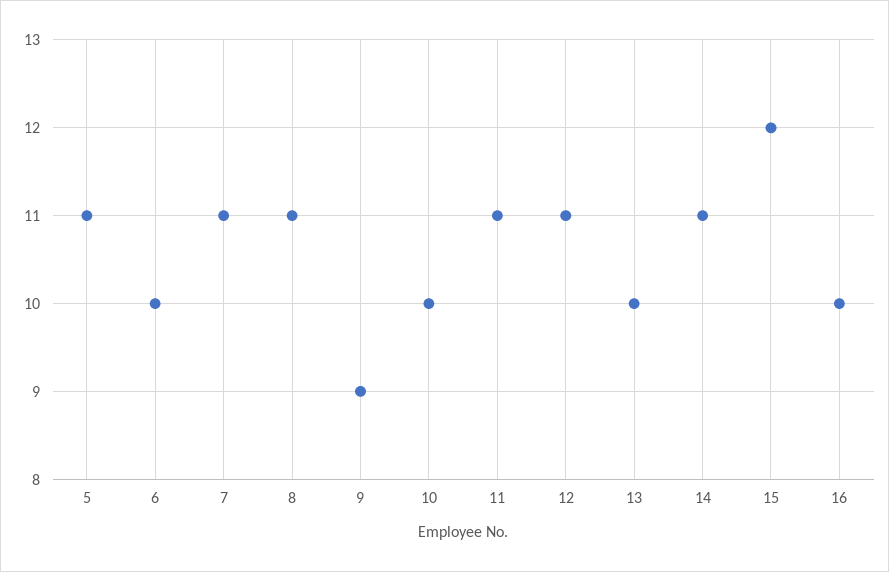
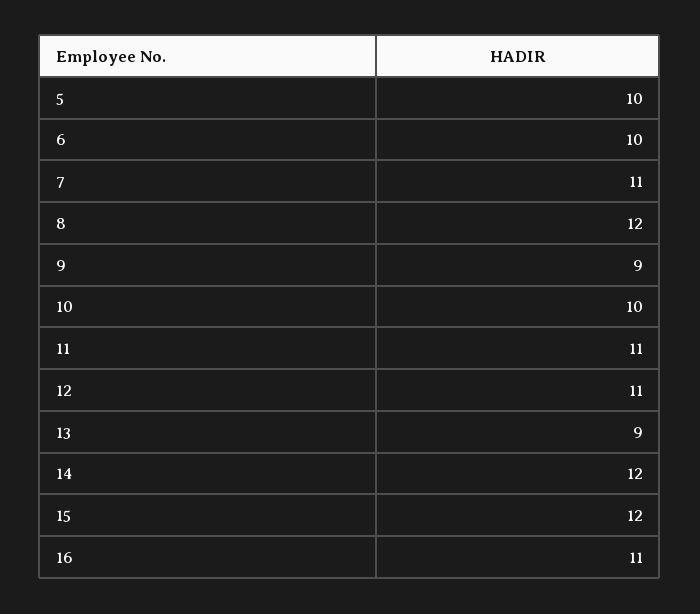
5: 11 -> 10
8: 11 -> 12
13: 10 -> 9
14: 11 -> 12
16: 10 -> 11

